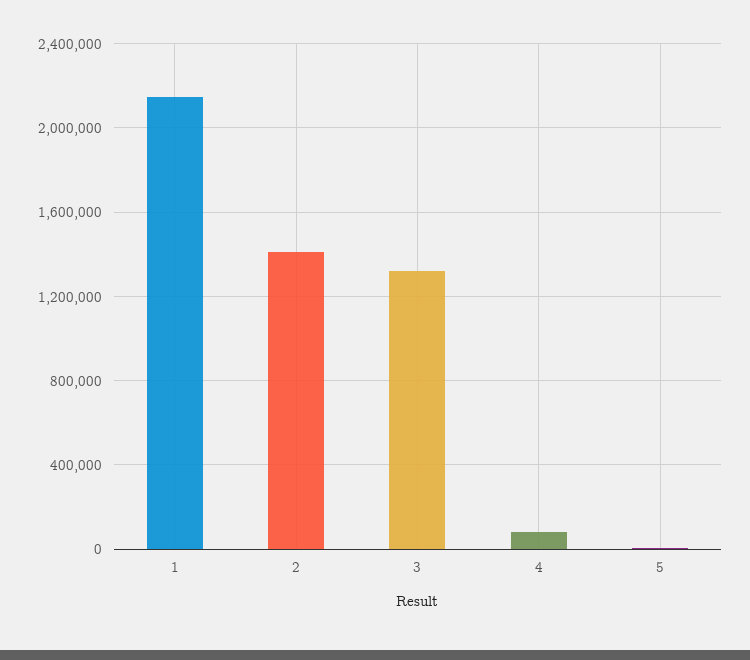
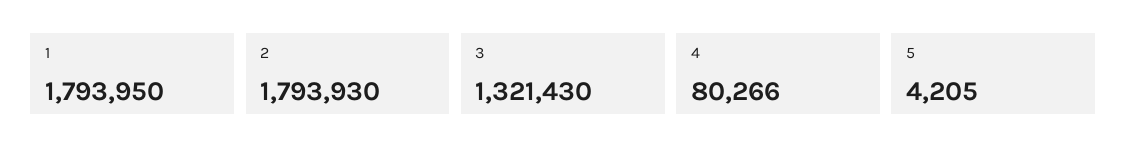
1: 2150000 -> 1793950
2: 1400000 -> 1793930

